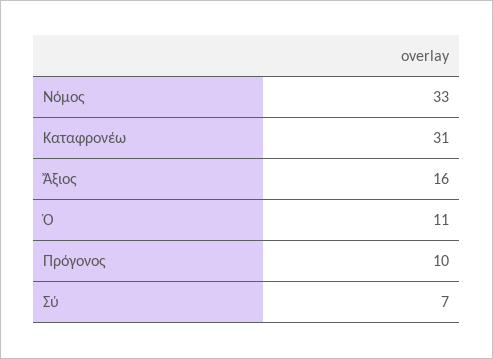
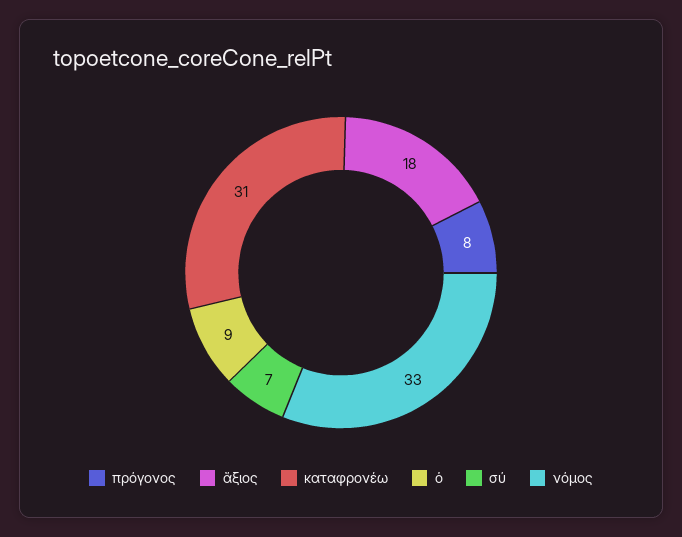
Ἄξιος: 16 -> 18
Ὁ: 11 -> 9
Πρόγονος: 10 -> 8

